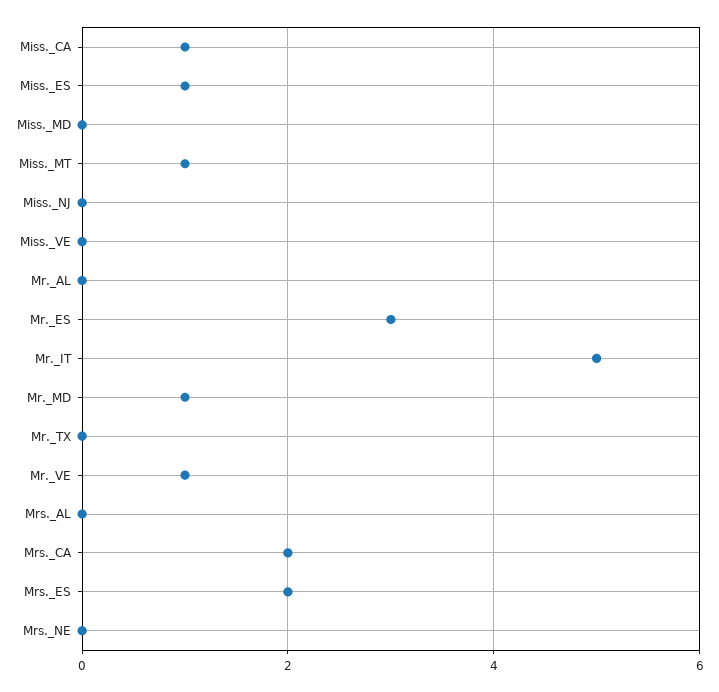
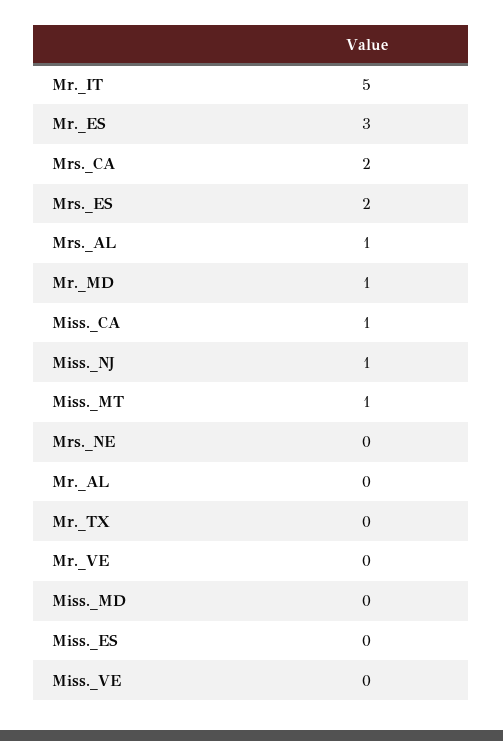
Miss._ES: 1 -> 0
Miss._NJ: 0 -> 1
Mr._VE: 1 -> 0
Mrs._AL: 0 -> 1

